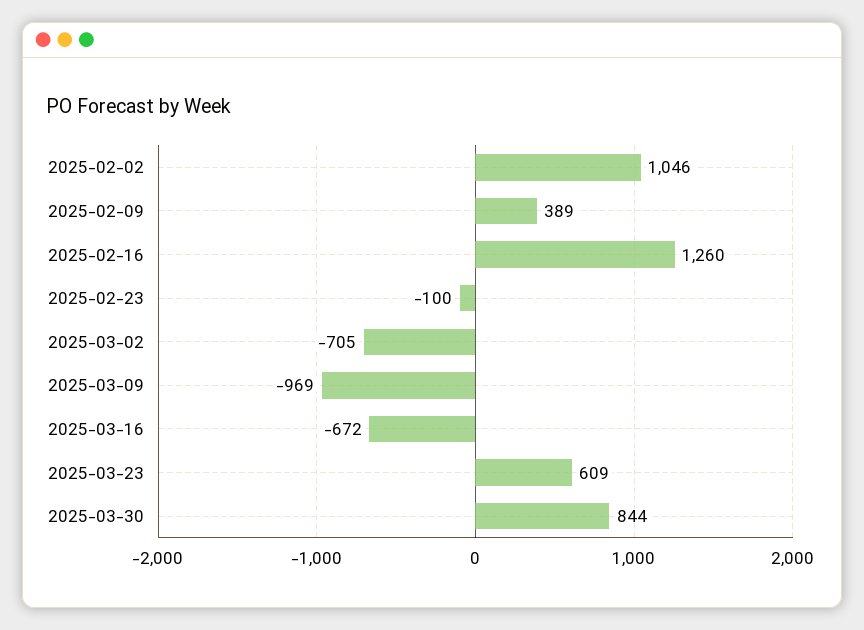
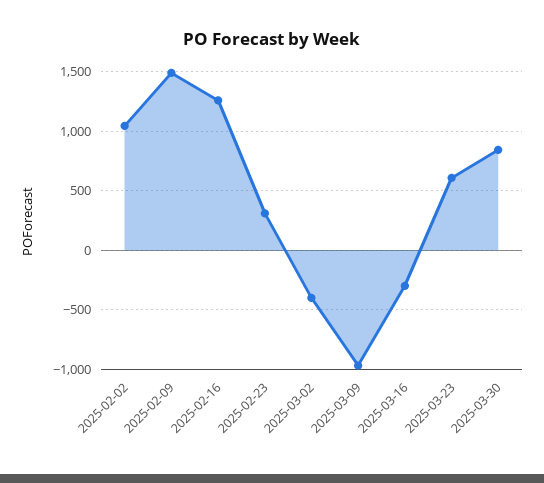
2025-02-09: 389 -> 1500
2025-02-23: -100 -> 300
2025-03-02: -705 -> -400
2025-03-16: -672 -> -300

